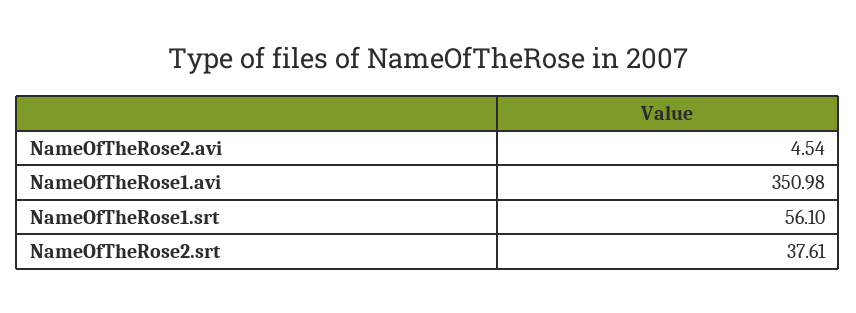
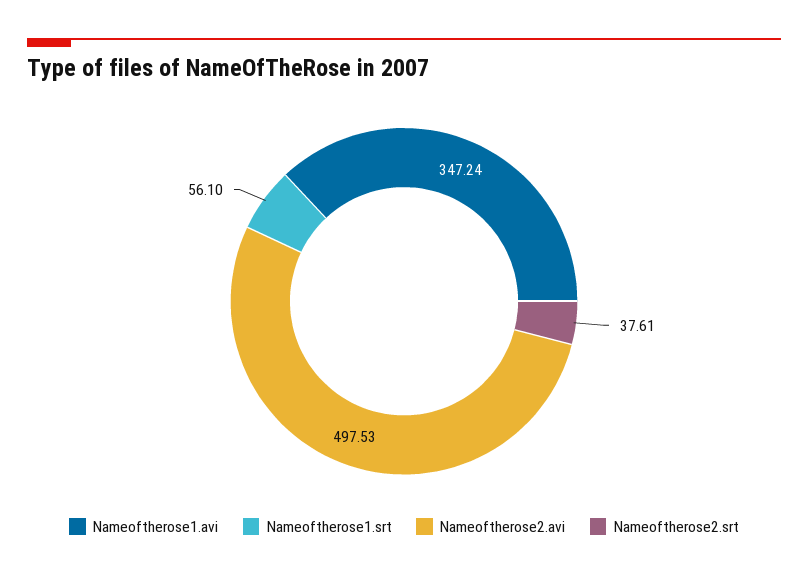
NameOfTheRose2.avi: 4.54 -> 497.53
NameOfTheRose1.avi: 350.98 -> 347.24

